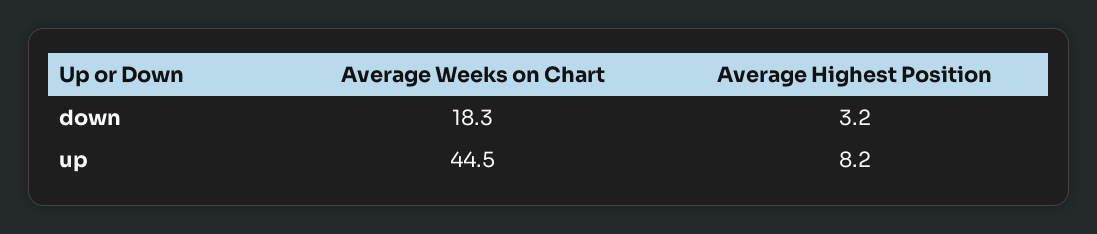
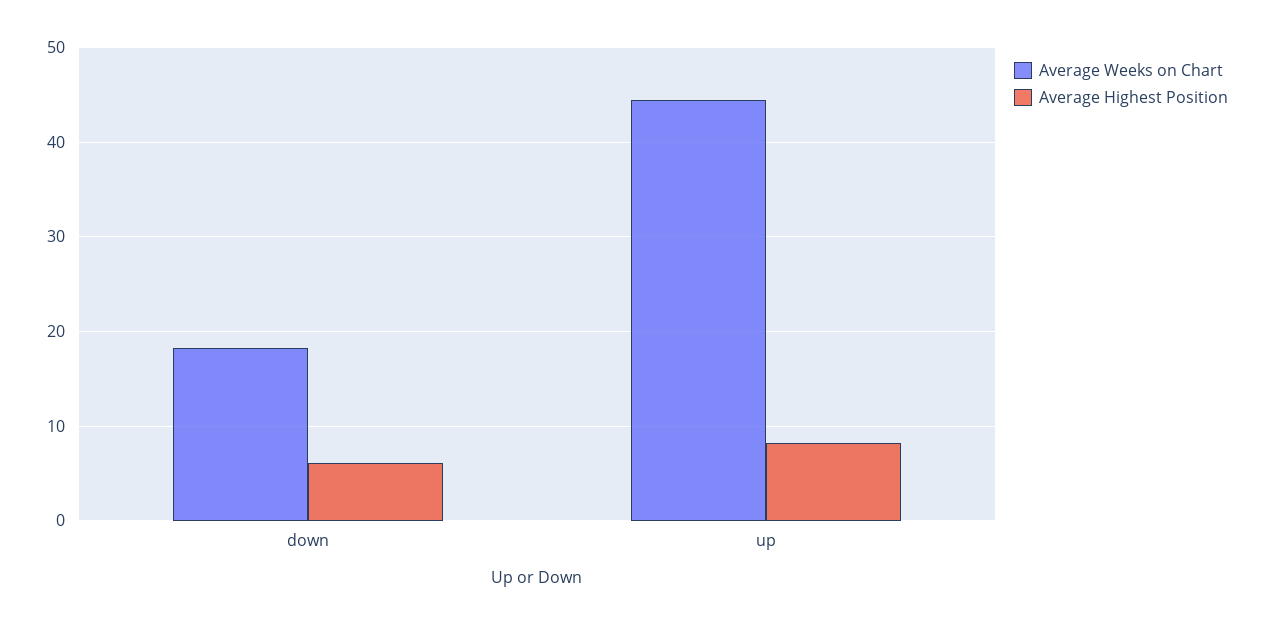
Average Highest Position, down: 3.2 -> 6

